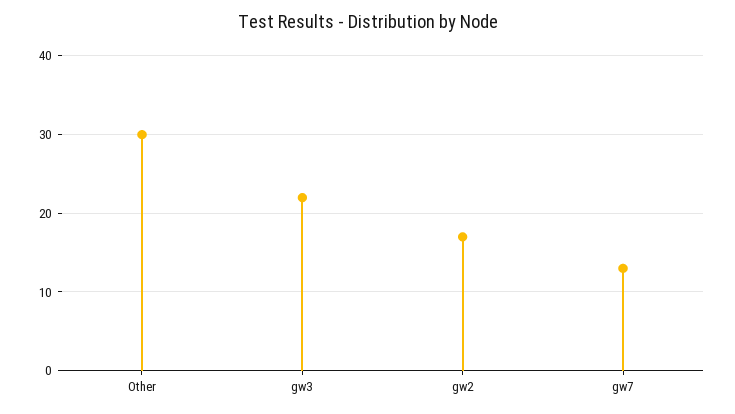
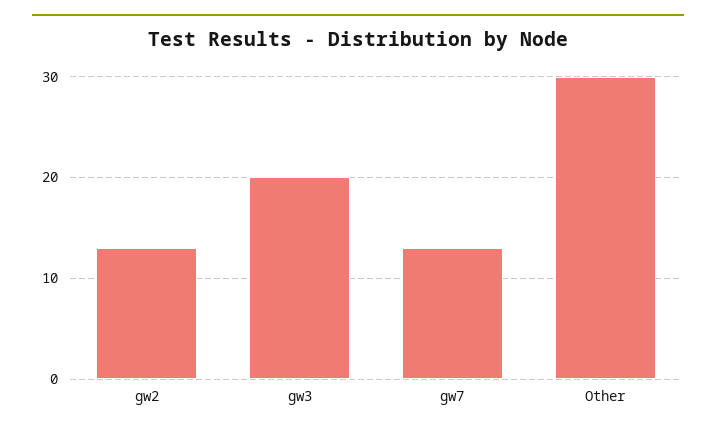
gw3: 22 -> 20
gw2: 17 -> 13

